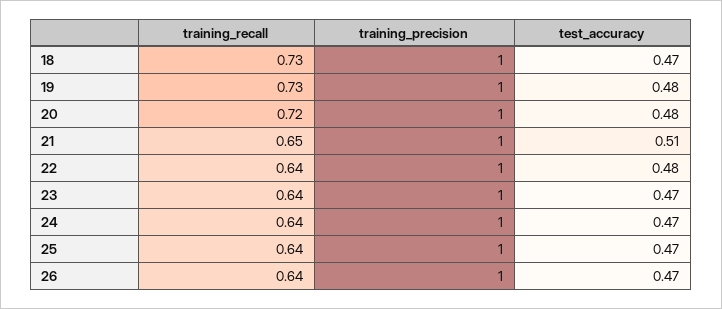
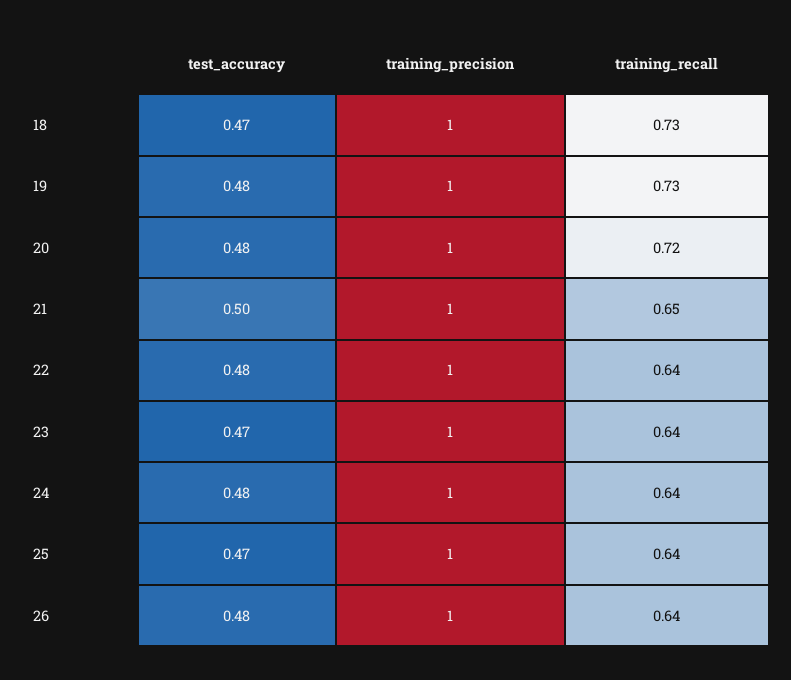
test_accuracy, 21: 0.51 -> 0.5
test_accuracy, 24: 0.47 -> 0.48
test_accuracy, 26: 0.47 -> 0.48

